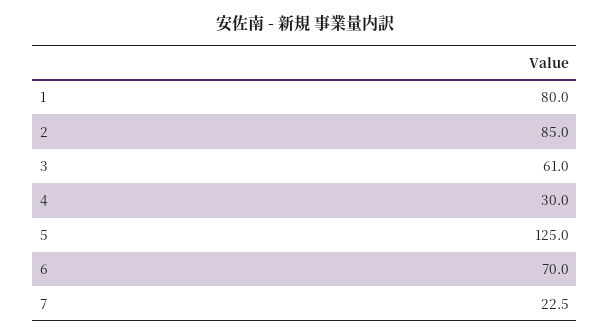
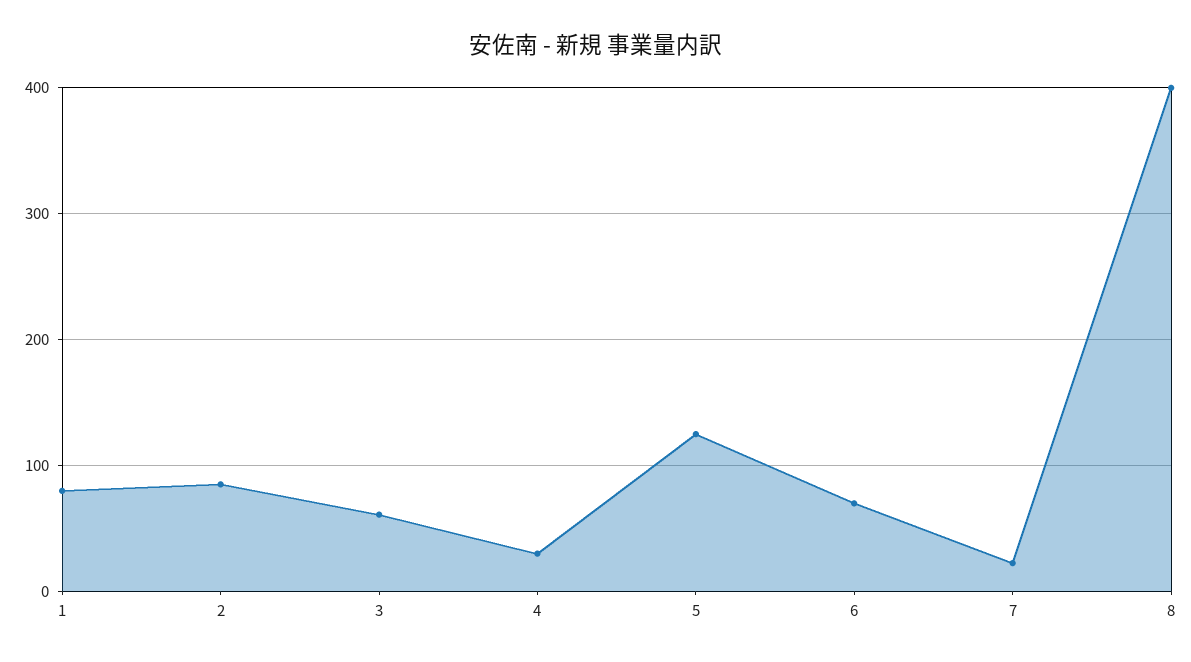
8: none -> 400

